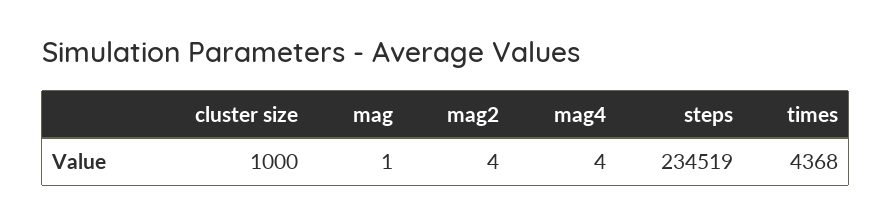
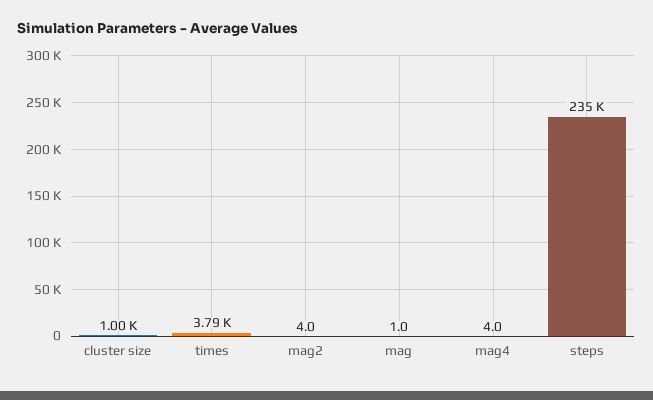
times: 4368 -> 3790

